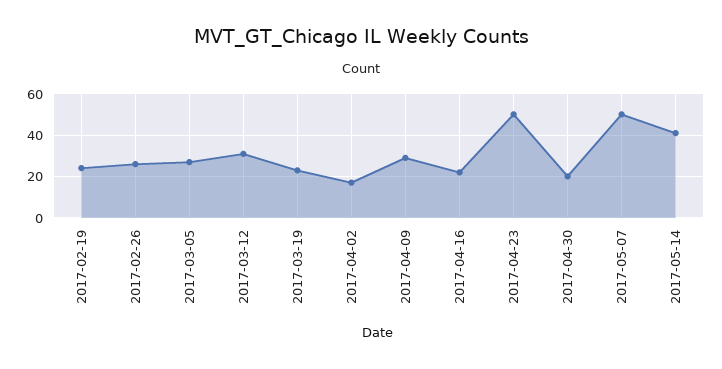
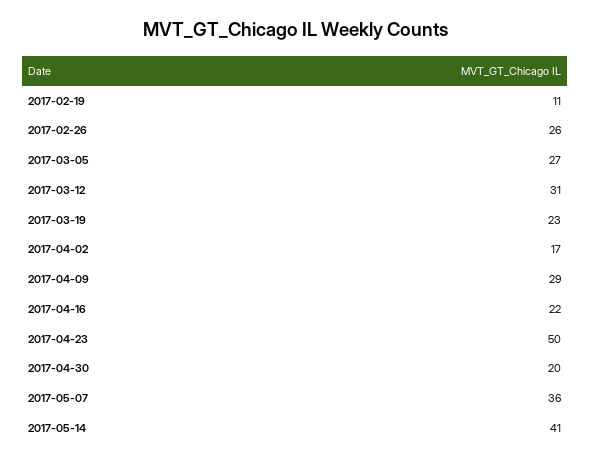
2017-02-19: 25 -> 11
2017-05-07: 50 -> 36

